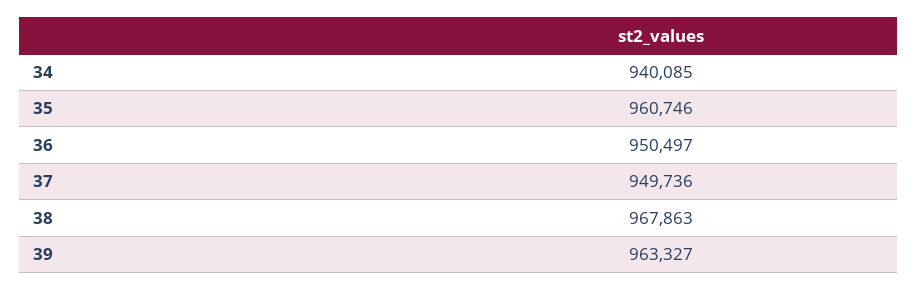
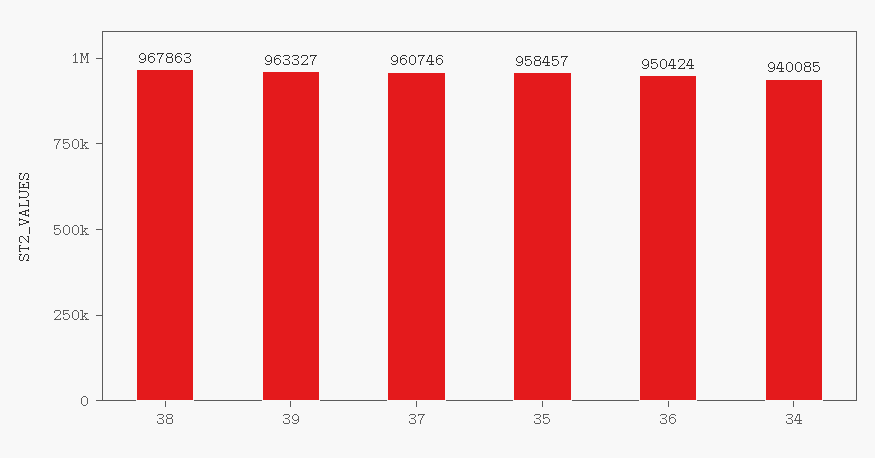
35: 960746 -> 958457
36: 950497 -> 950424
37: 949736 -> 960746

